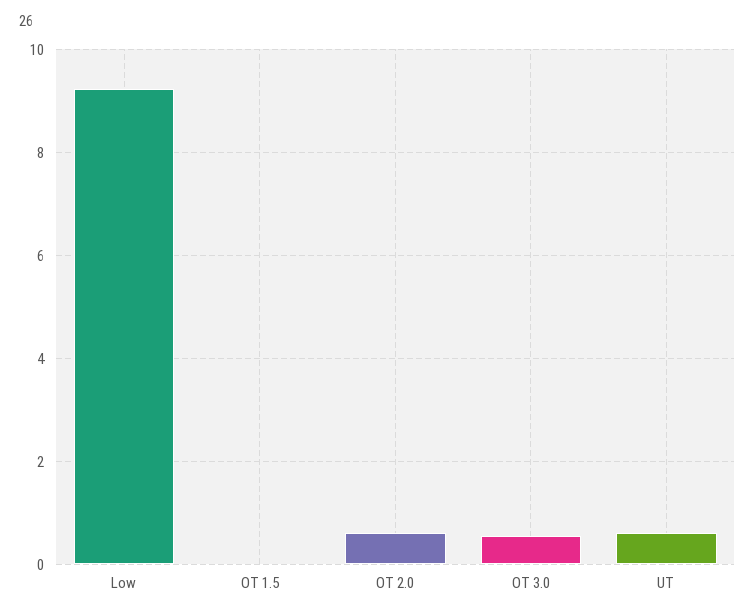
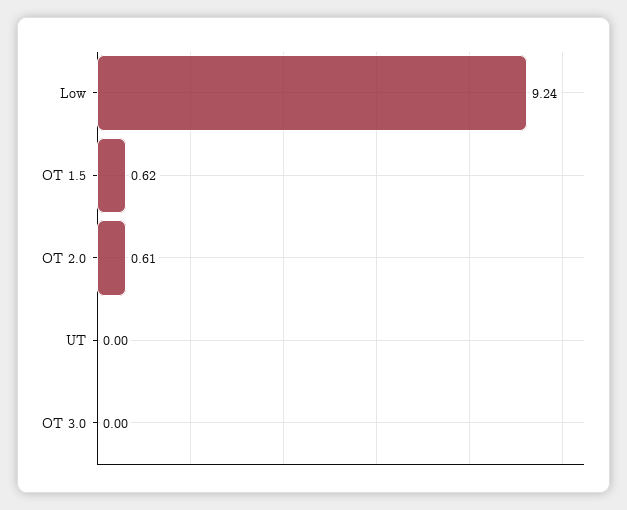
OT 1.5: 0 -> 0.62
OT 3.0: 0.6 -> 0
UT: 0.6 -> 0

